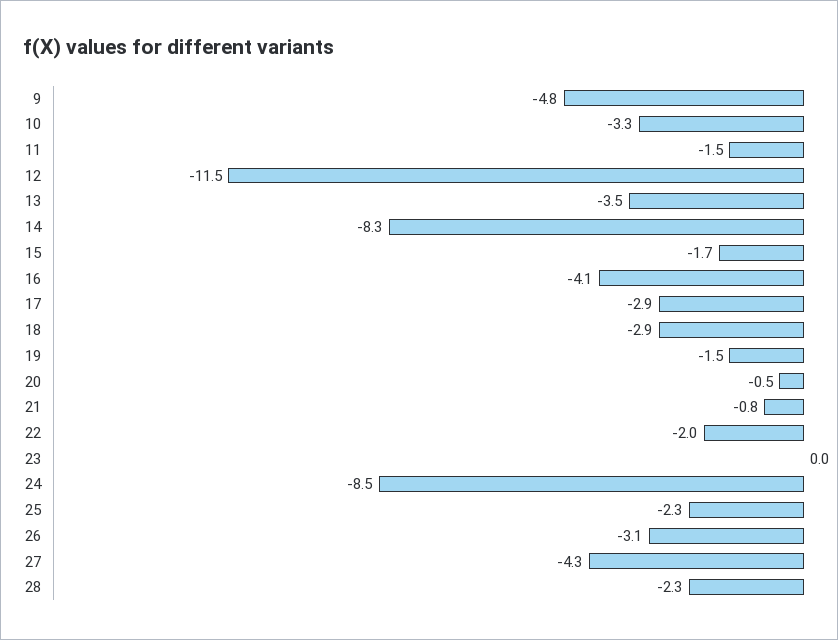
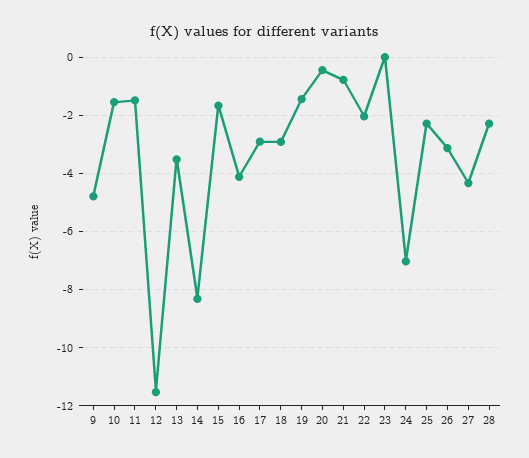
10: -3.3 -> -1.5
24: -8.5 -> -7

